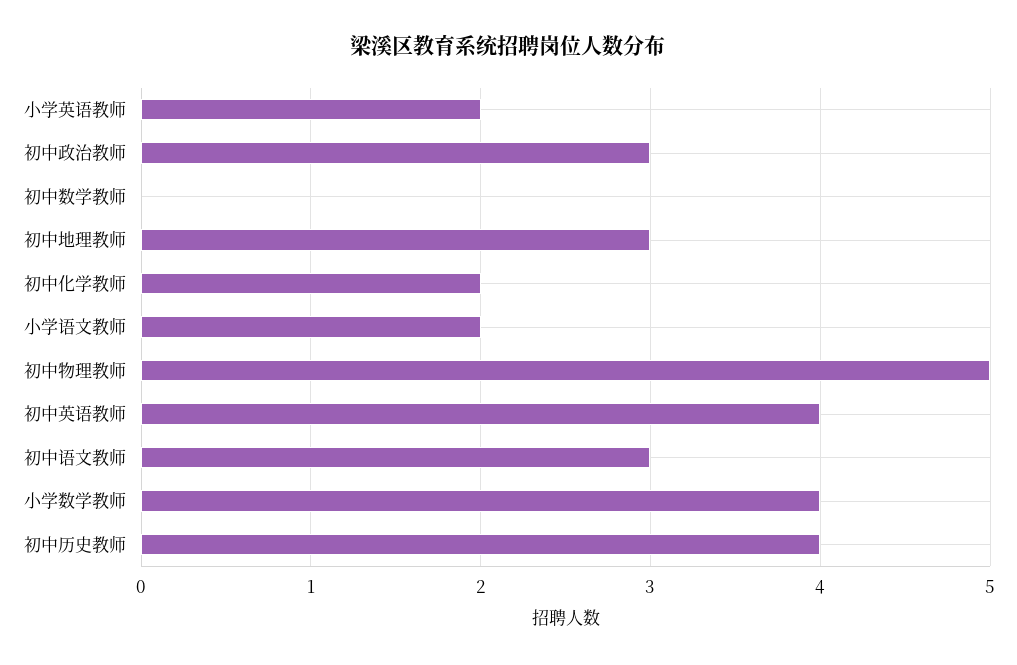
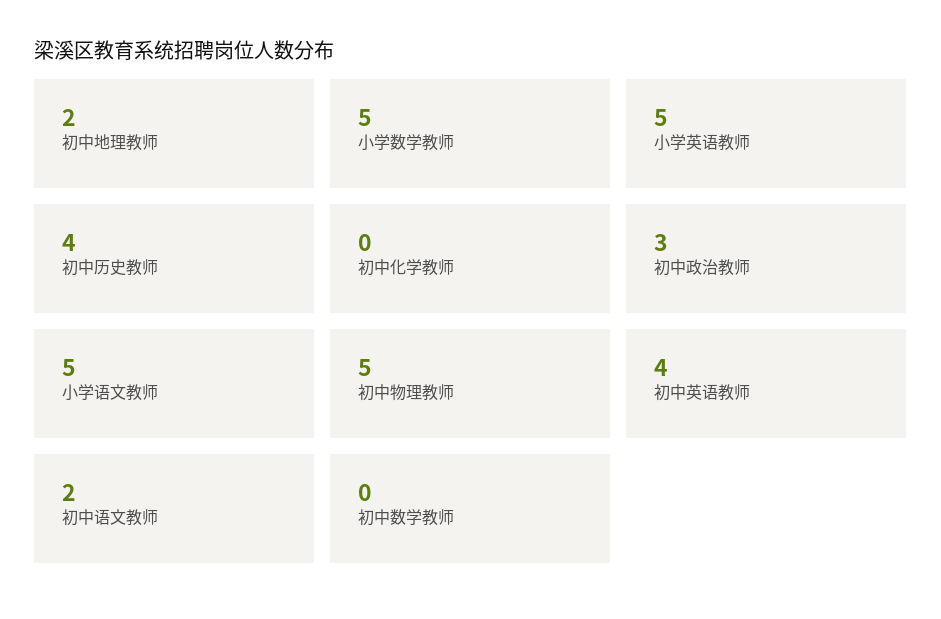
小学英语教师: 2 -> 5
初中地理教师: 3 -> 2
初中化学教师: 2 -> 0
小学语文教师: 2 -> 5
初中语文教师: 3 -> 2
小学数学教师: 4 -> 5

